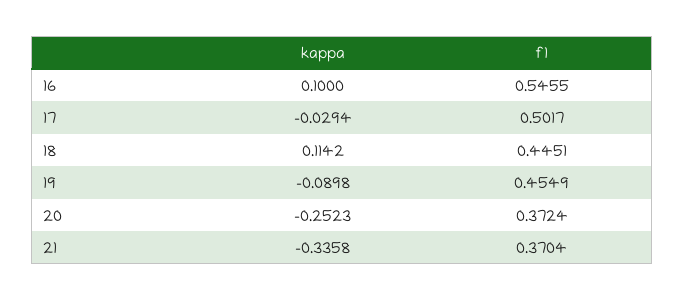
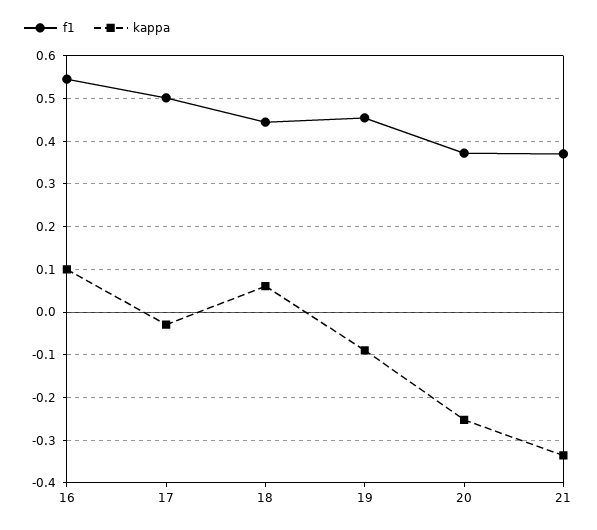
kappa, 18: 0.1142 -> 0.06

